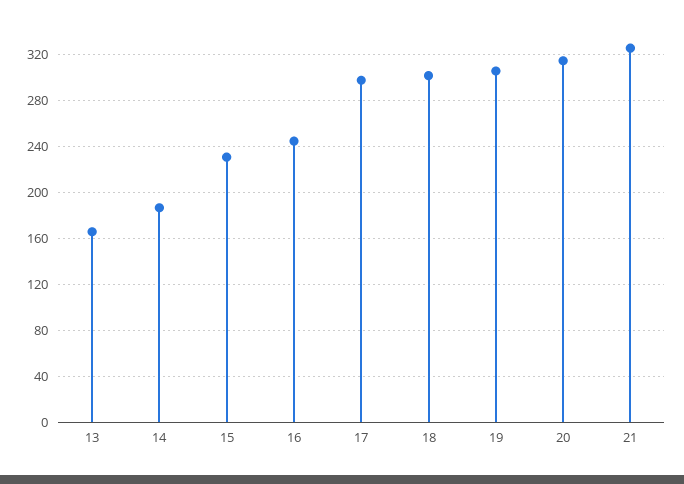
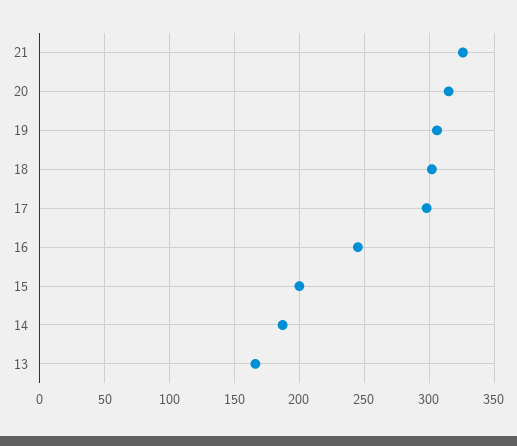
15: 230 -> 200

